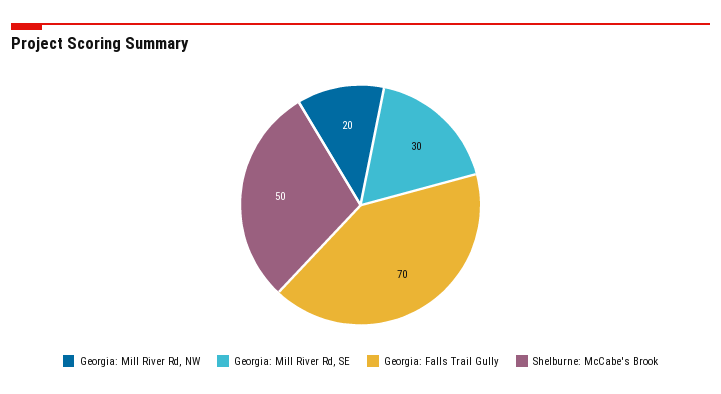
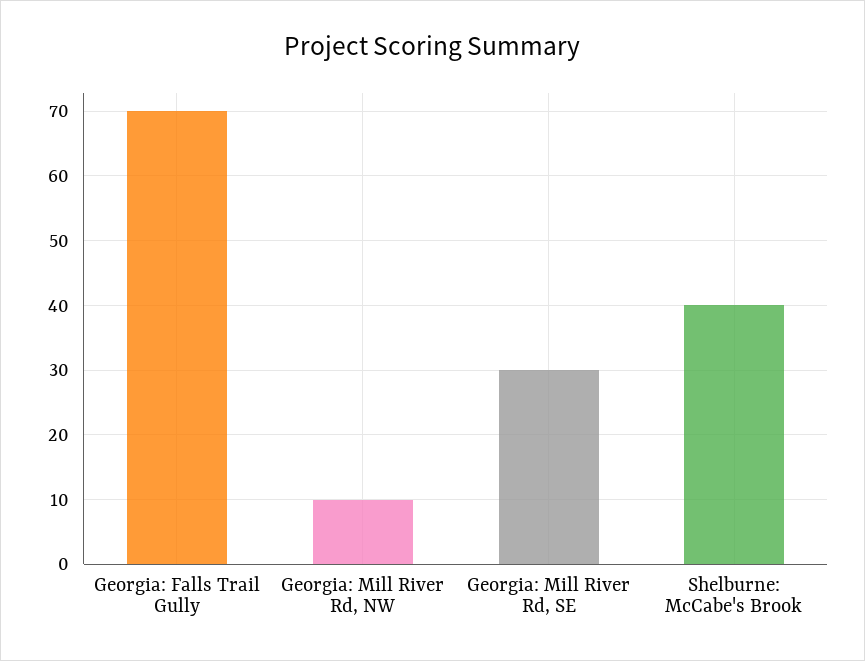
Georgia: Mill River Rd, NW: 20 -> 10
Shelburne: McCabe's Brook: 50 -> 40

